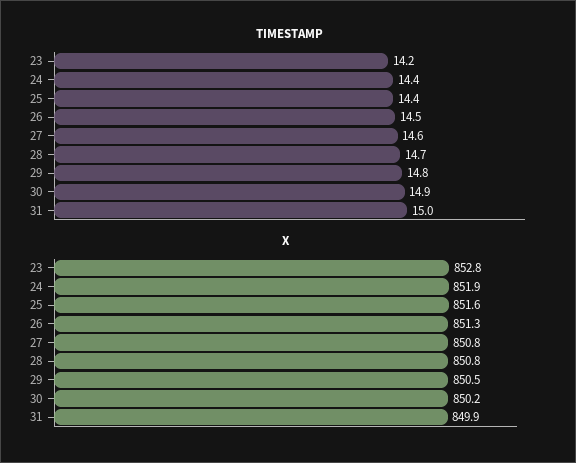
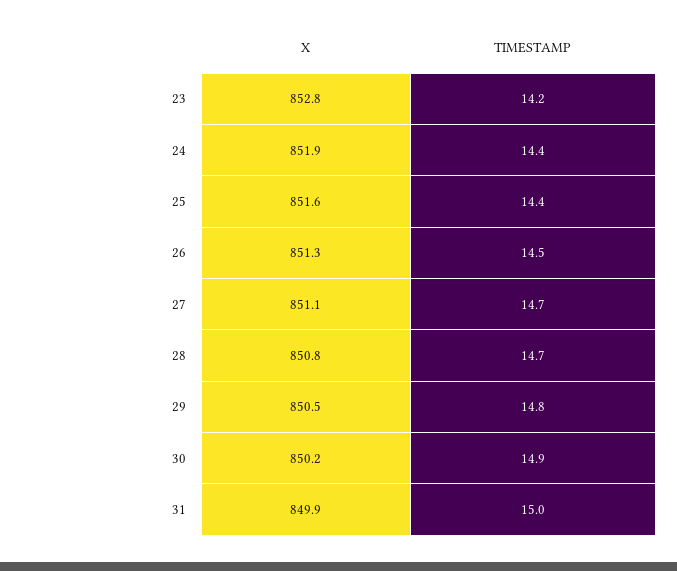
TIMESTAMP, 27: 14.6 -> 14.7
X, 27: 850.8 -> 851.1

